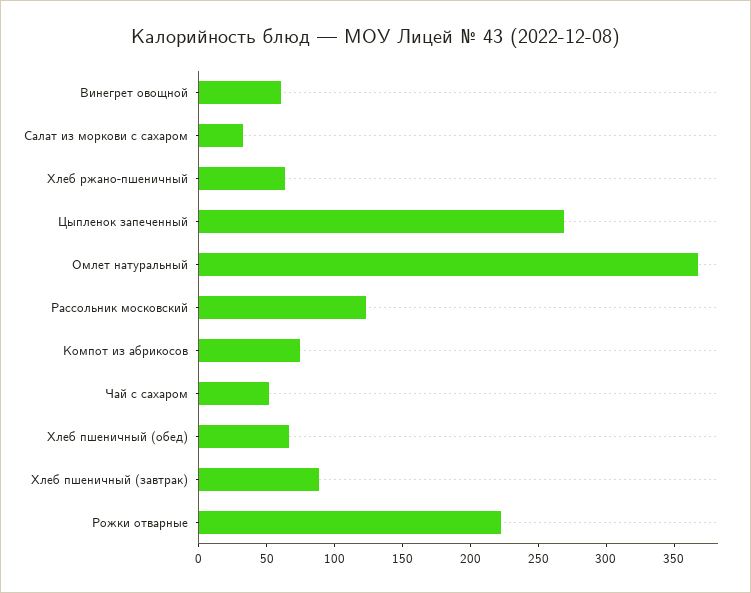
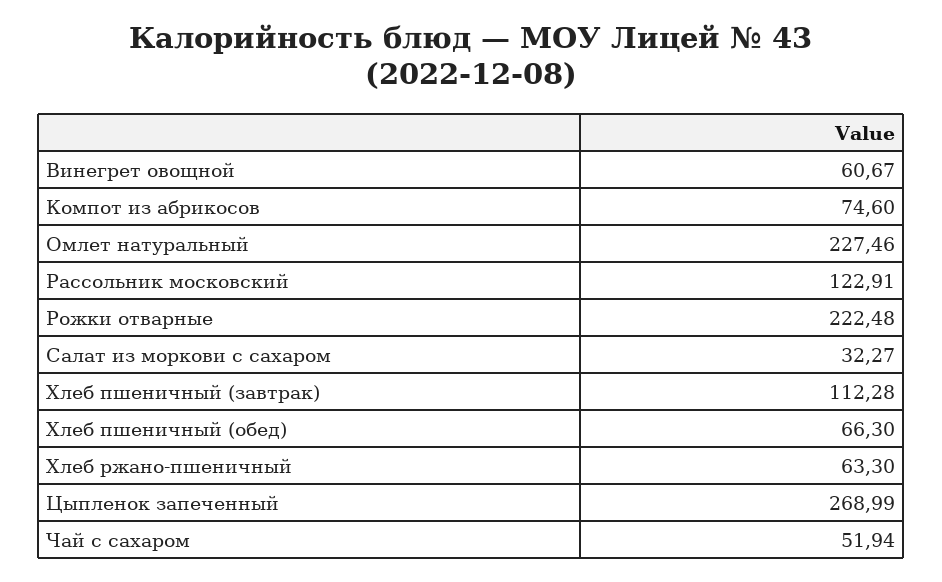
Омлет натуральный: 370 -> 227.46
Хлеб пшеничный (завтрак): 90 -> 112.28

